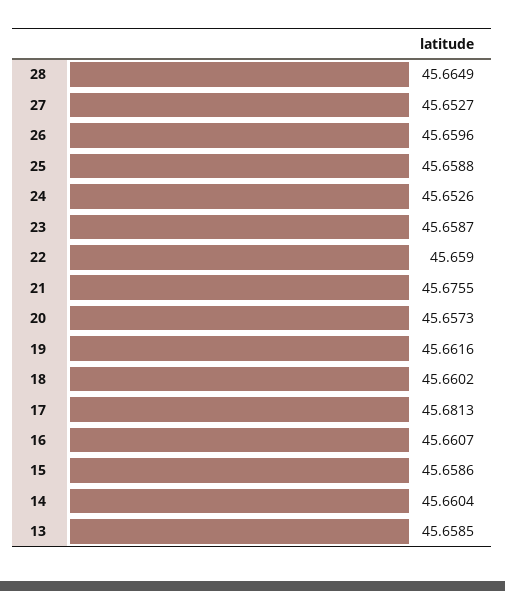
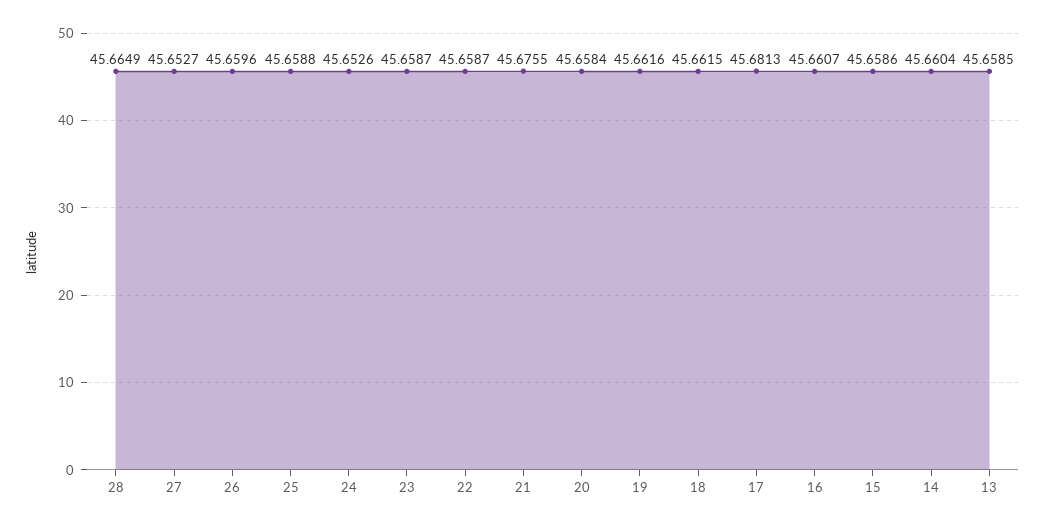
22: 45.659 -> 45.6587
20: 45.6573 -> 45.6584
18: 45.6602 -> 45.6615

